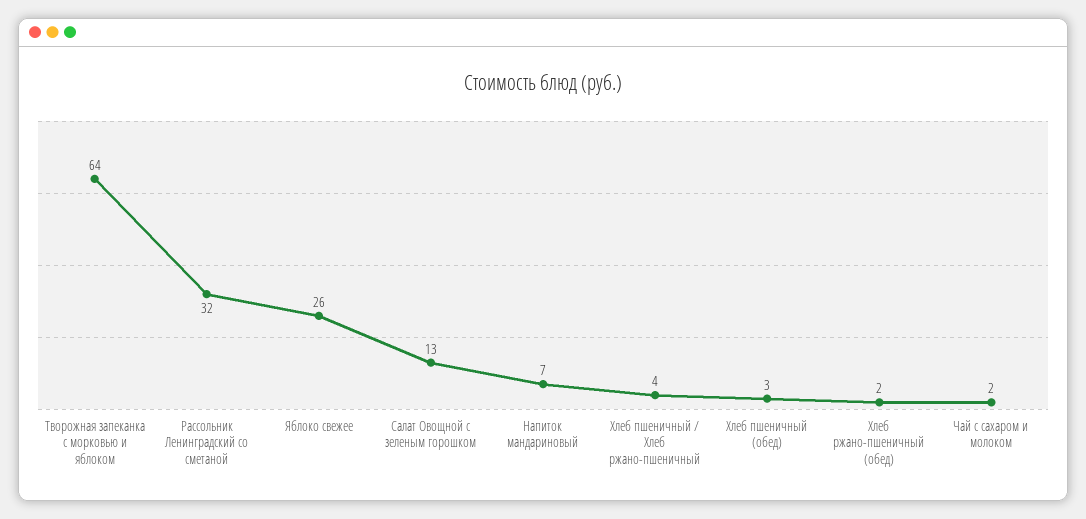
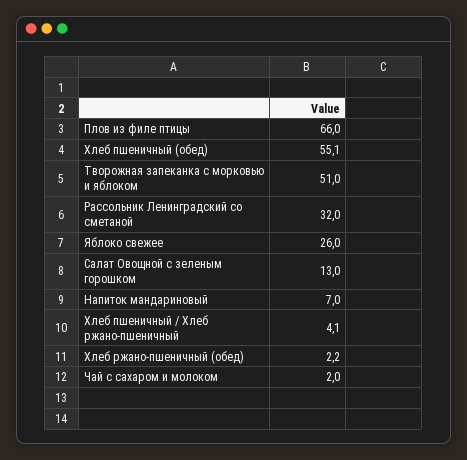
Творожная запеканка с морковью и яблоком: 64 -> 51
Хлеб пшеничный (обед): 3 -> 55.1
Плов из филе птицы: none -> 66

